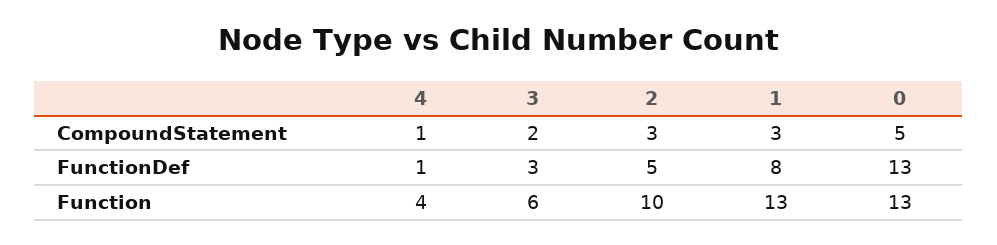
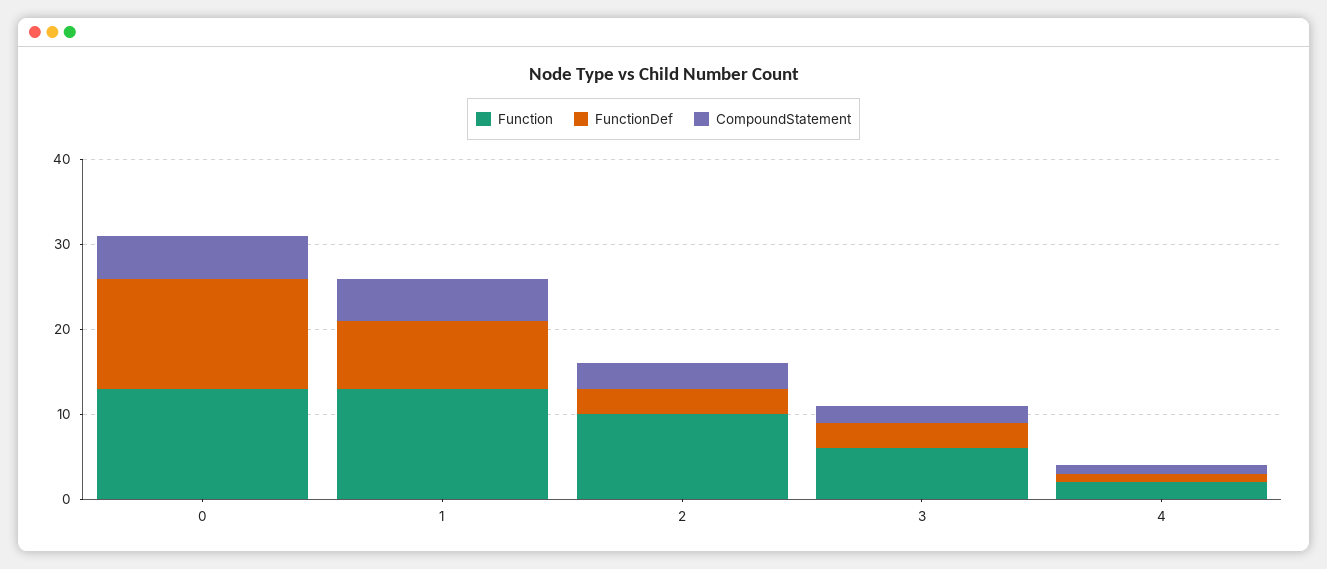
CompoundStatement, 1: 3 -> 5
FunctionDef, 2: 5 -> 3
Function, 4: 4 -> 2

